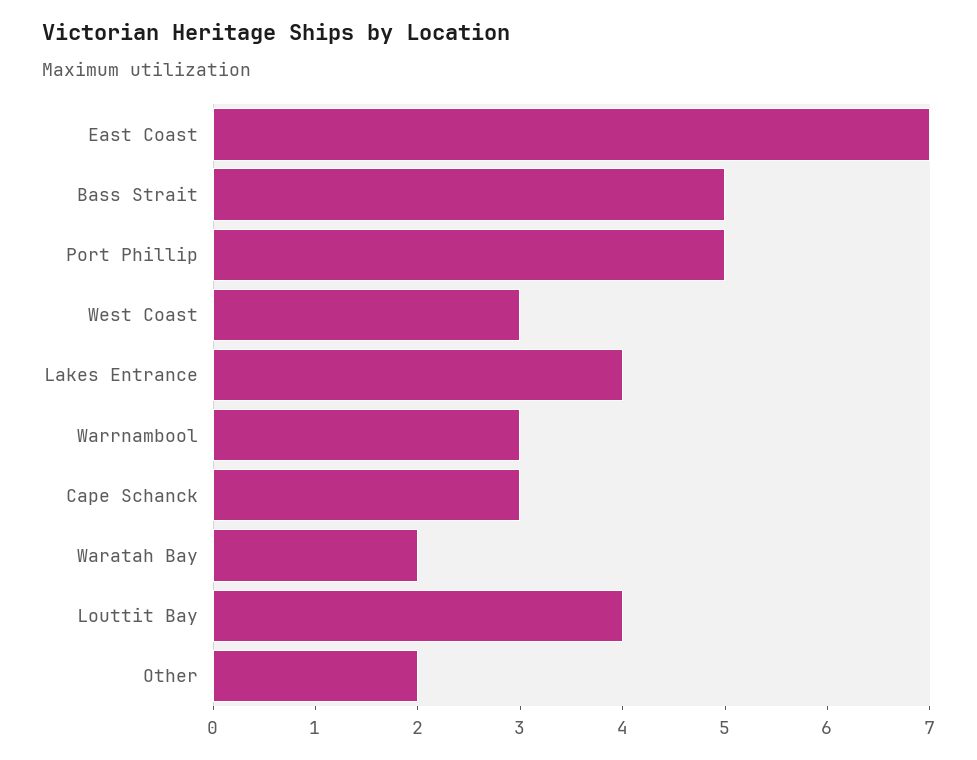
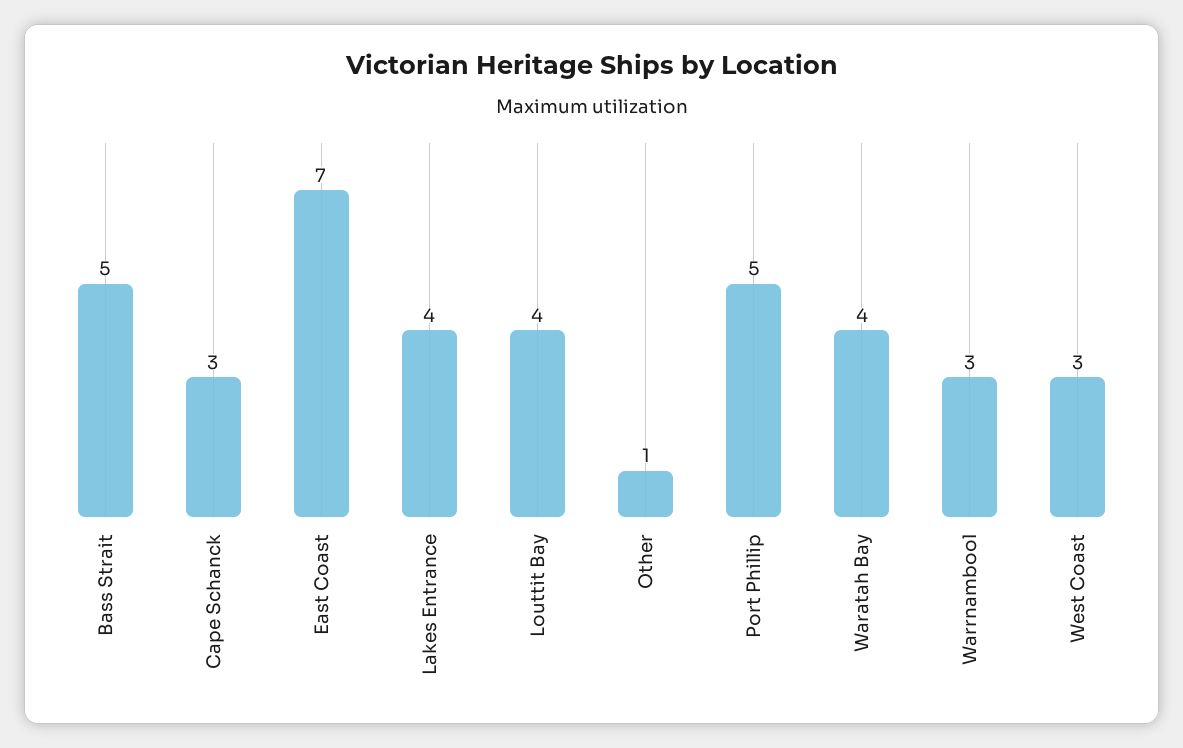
Waratah Bay: 2 -> 4
Other: 2 -> 1

